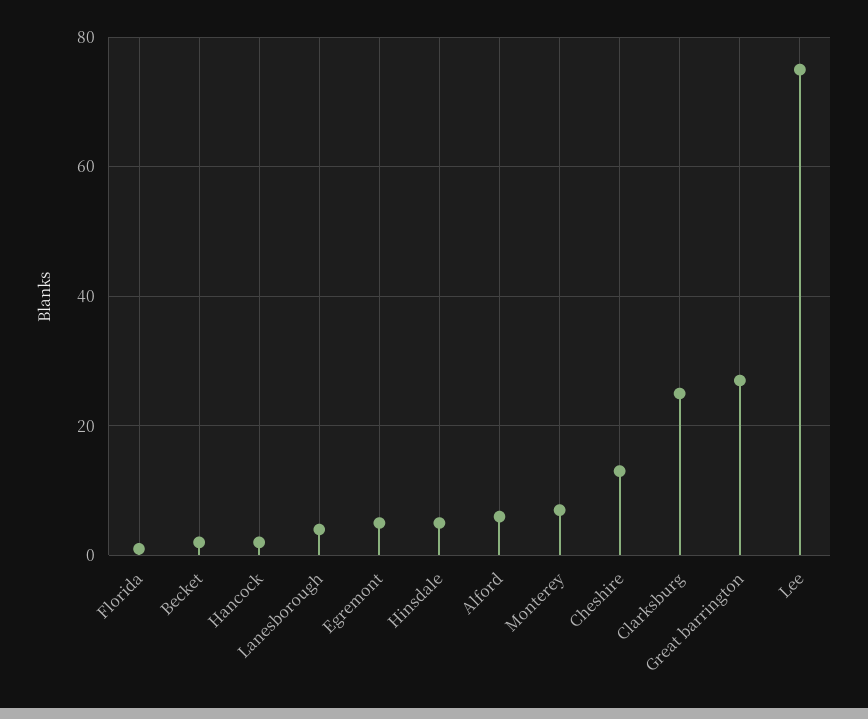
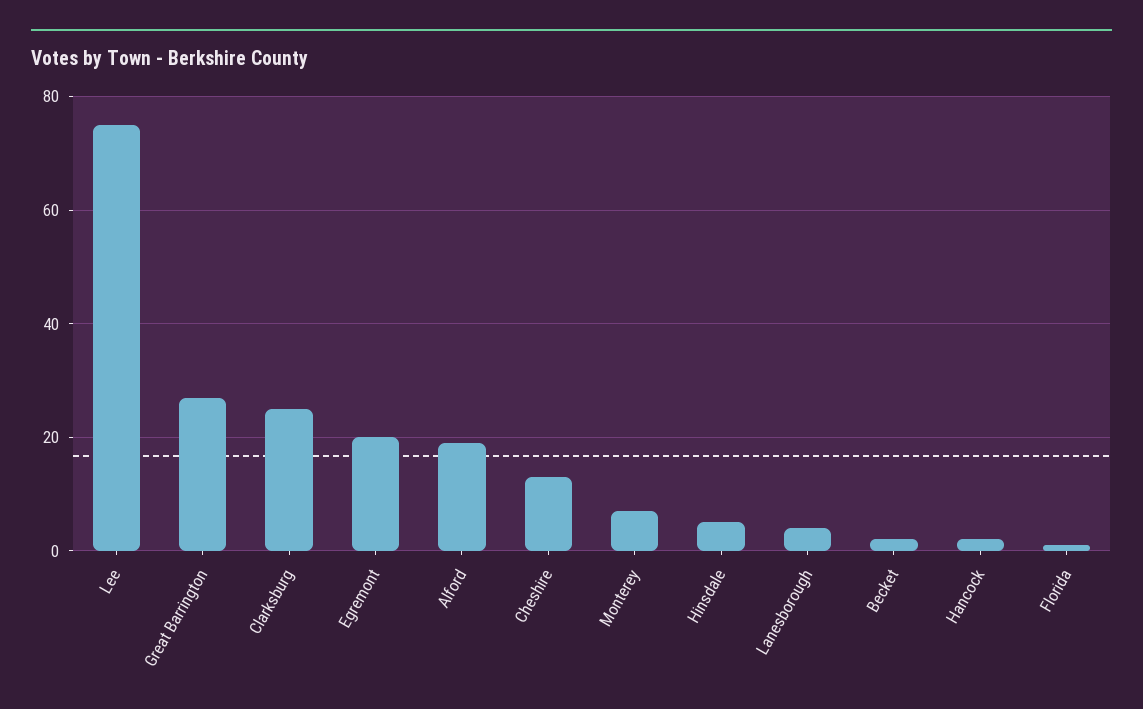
Egremont: 5 -> 20
Alford: 5 -> 20

